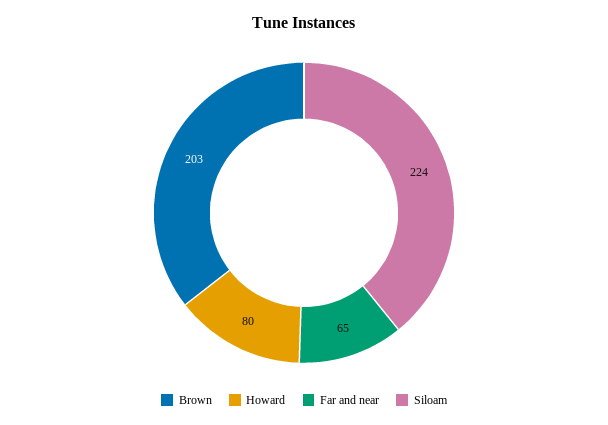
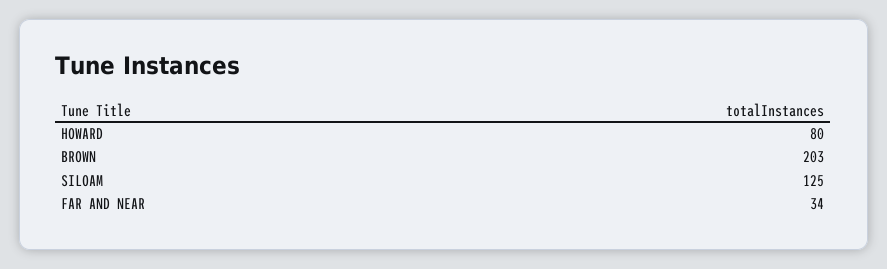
Far and near: 65 -> 34
Siloam: 224 -> 125

